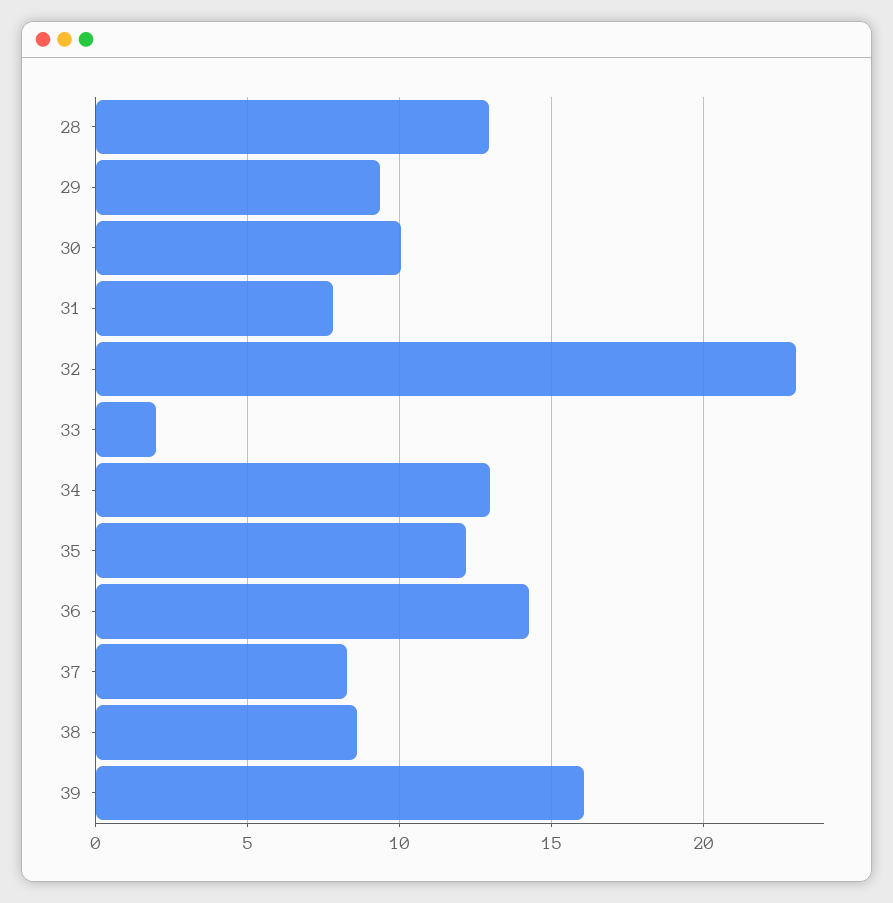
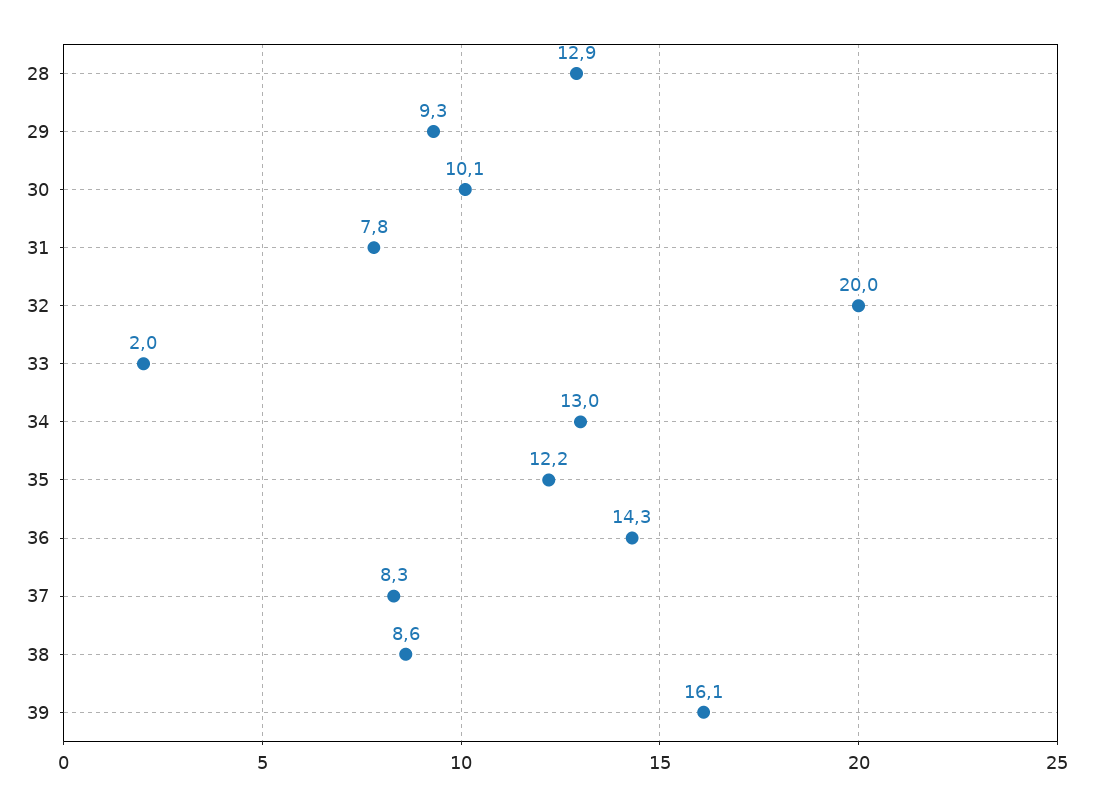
32: 23 -> 20

